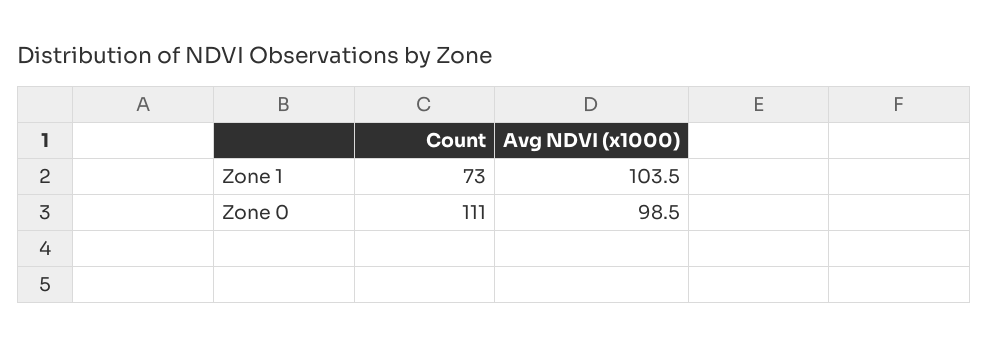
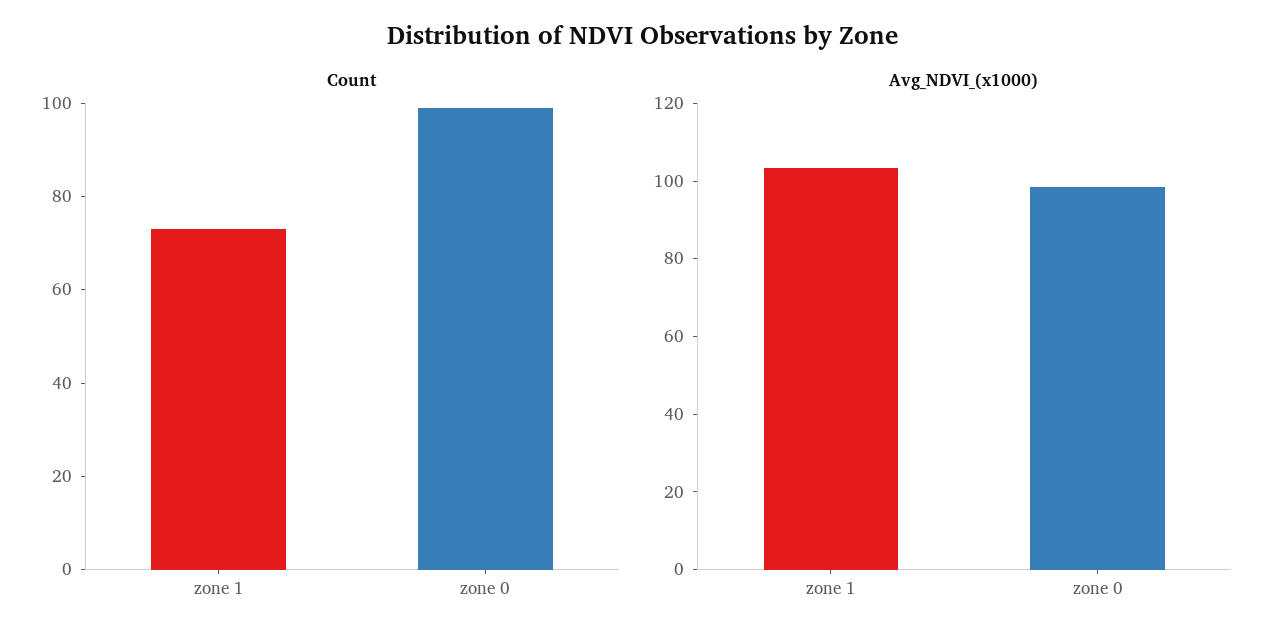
Count, Zone 0: 111 -> 100

